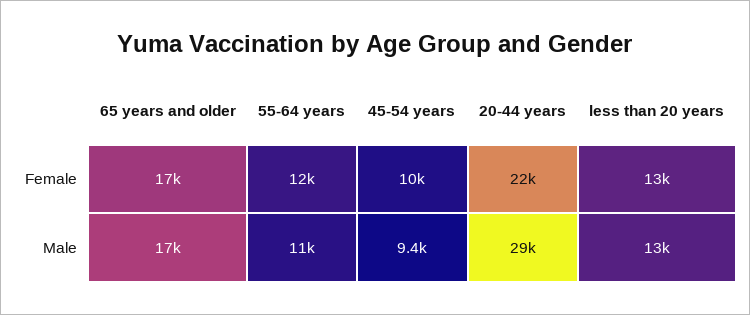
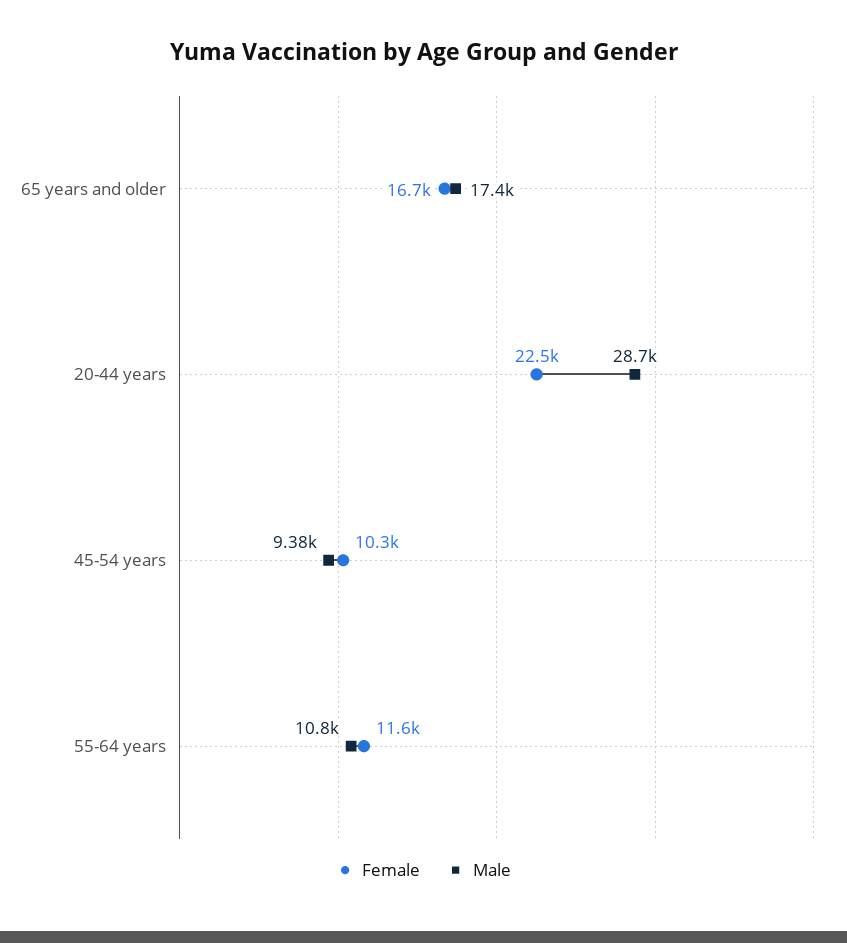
Female, less than 20 years: 13000 -> none
Male, less than 20 years: 13000 -> none

